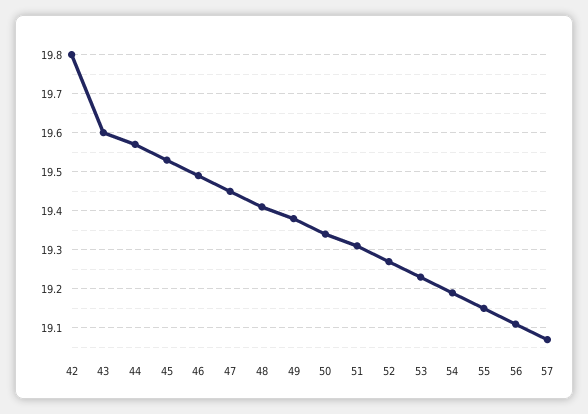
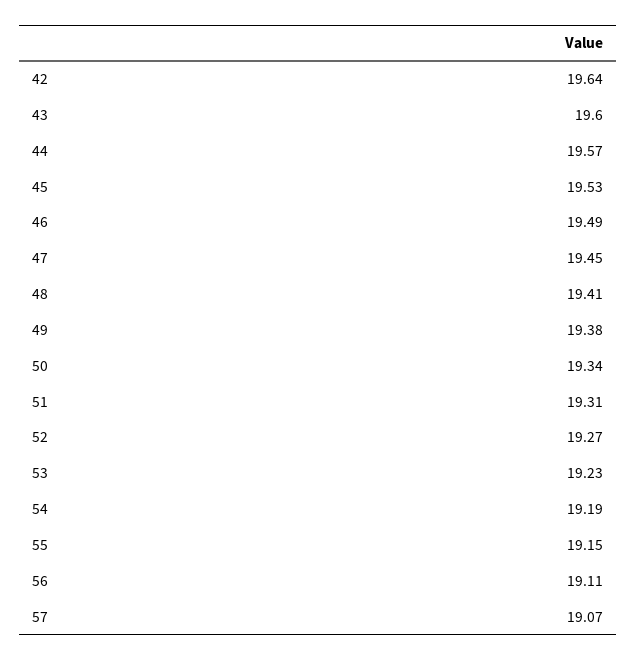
42: 19.8 -> 19.64

